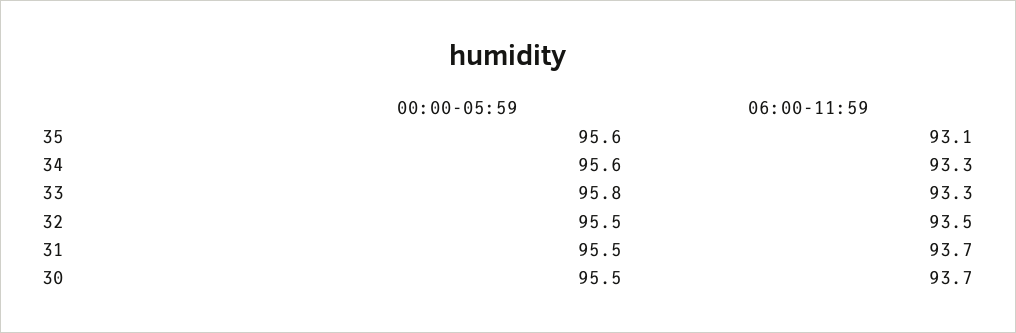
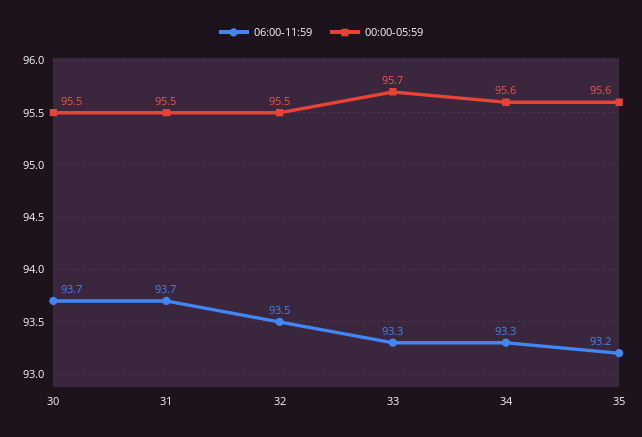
06:00-11:59, 35: 93.1 -> 93.2
00:00-05:59, 33: 95.8 -> 95.7

